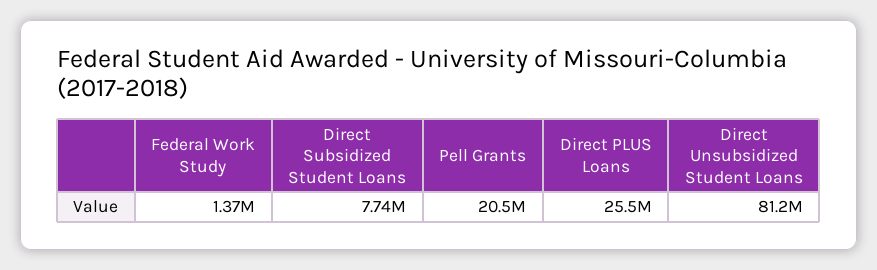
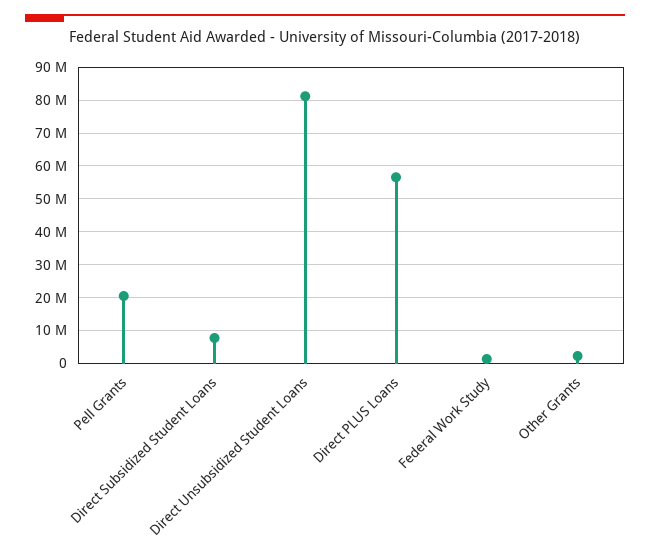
Direct PLUS Loans: 25500000 -> 56000000
Other Grants: none -> 2000000

